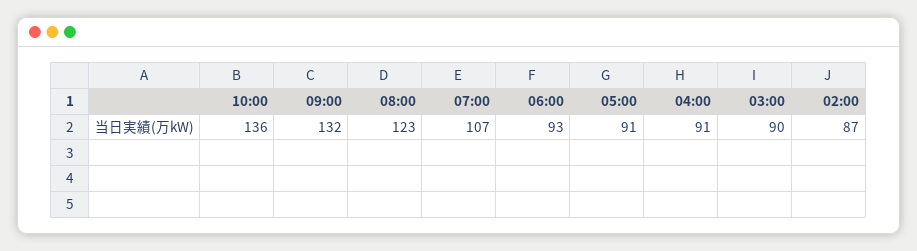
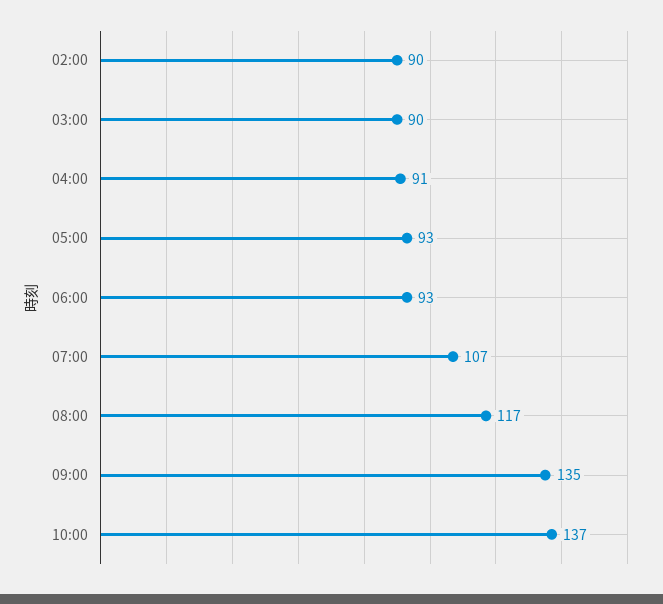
10:00: 136 -> 137
09:00: 132 -> 135
08:00: 123 -> 117
05:00: 91 -> 93
02:00: 87 -> 90

